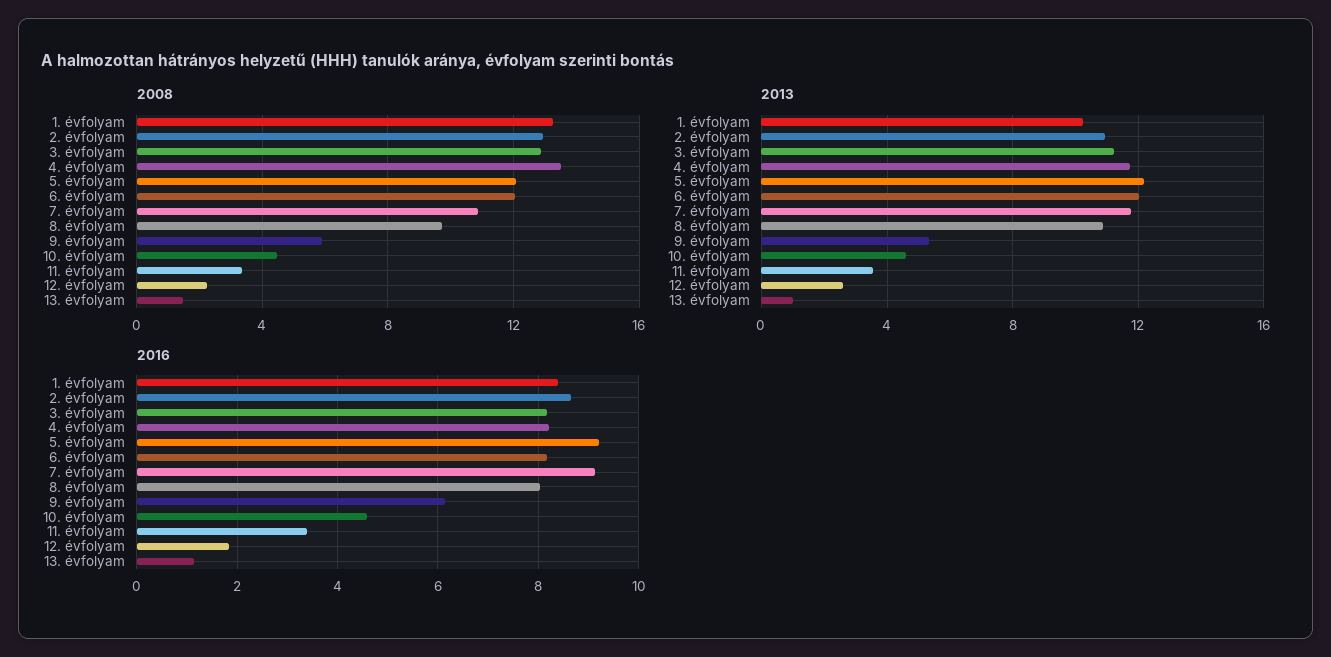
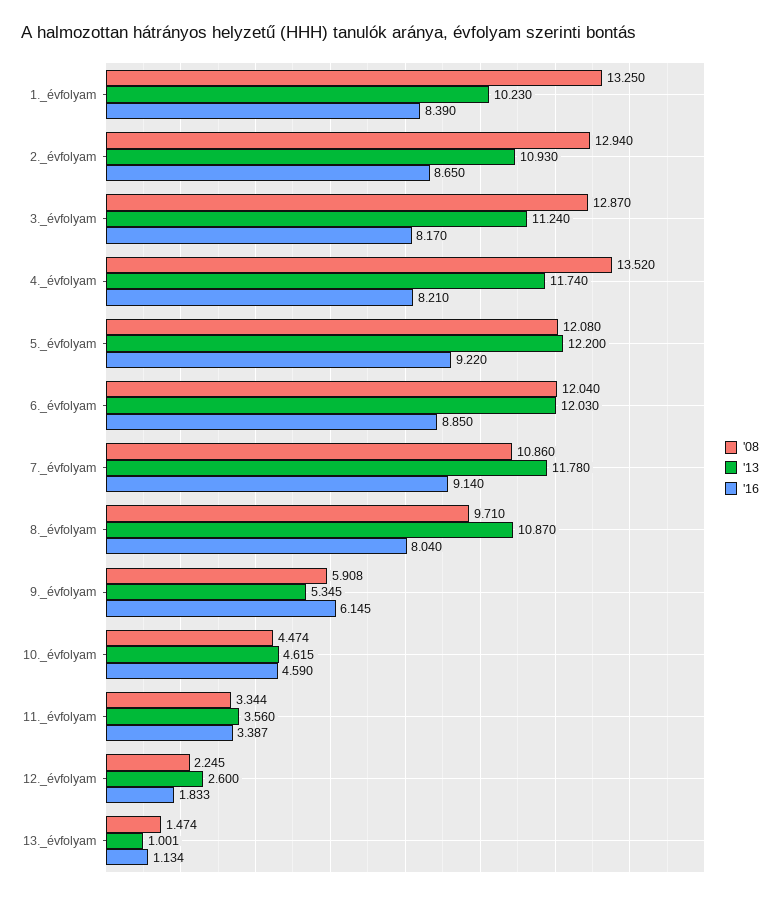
2016, 6. évfolyam: 8.2 -> 8.85

